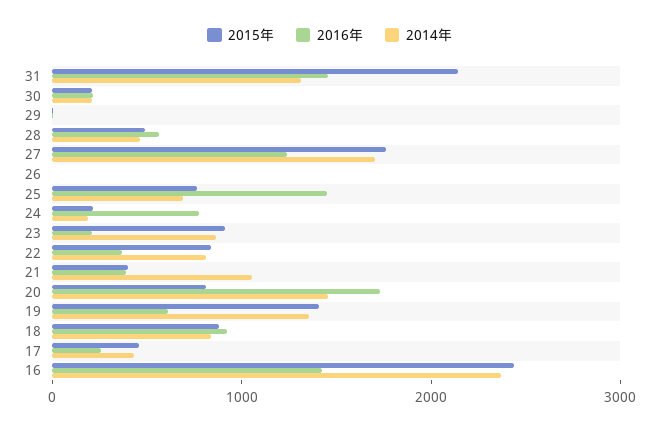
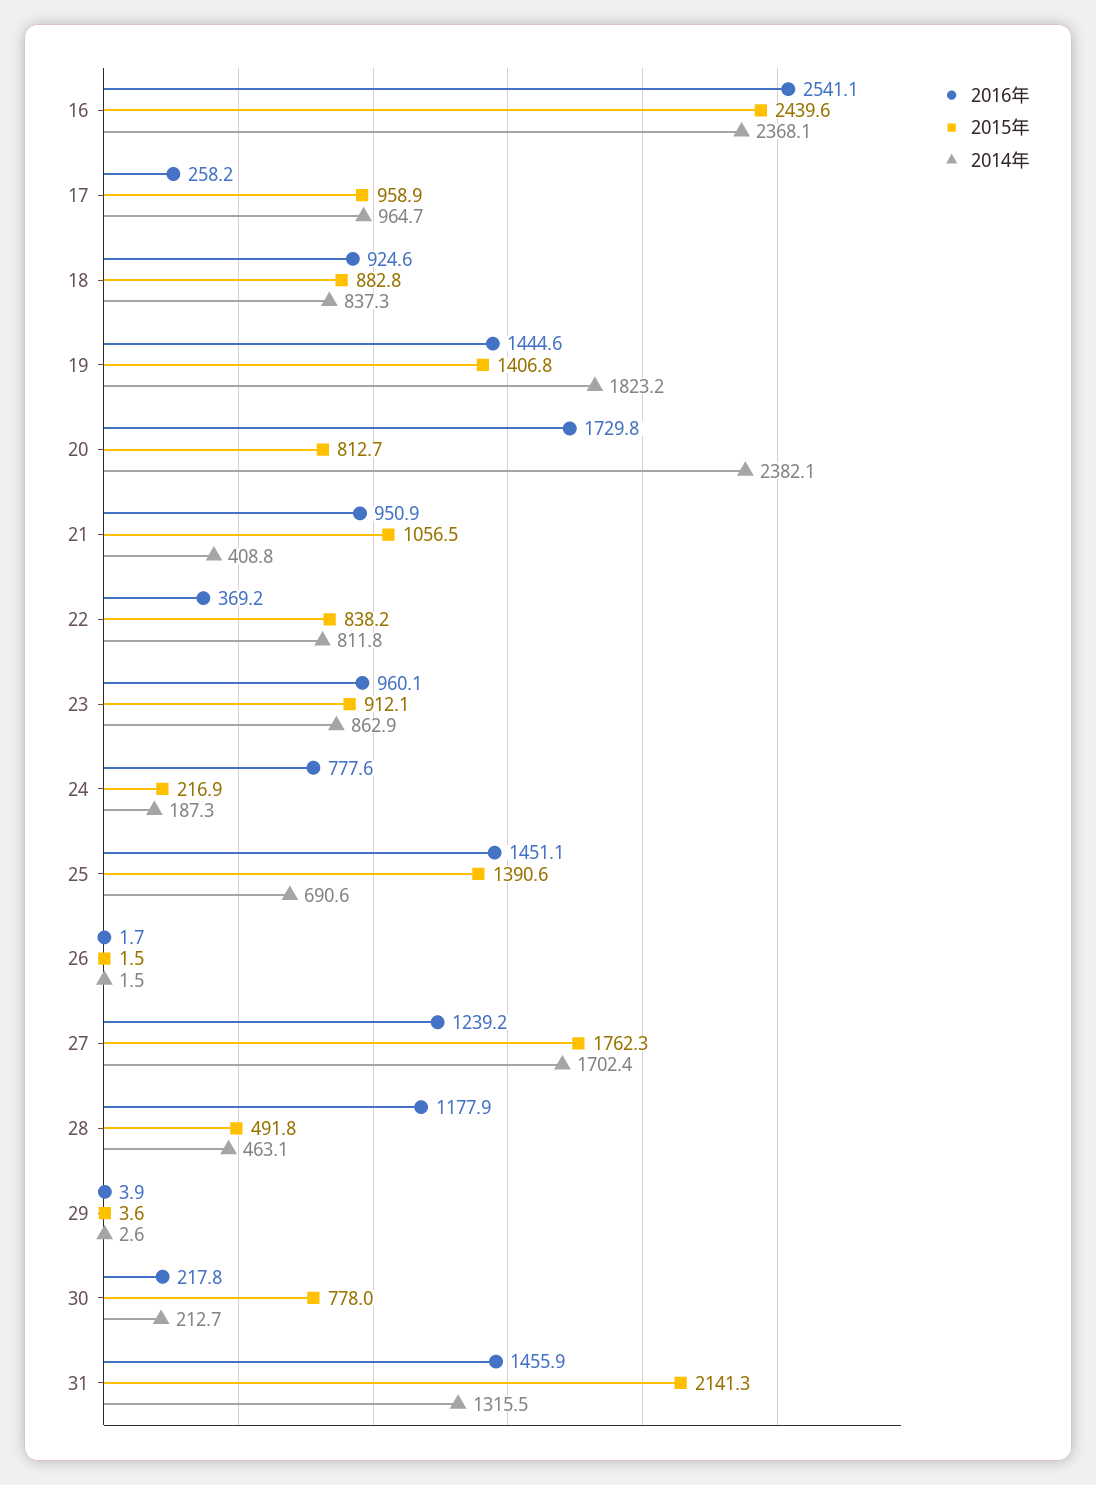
2015年, 30: 200 -> 778
2016年, 28: 600 -> 1177.9
2015年, 25: 800 -> 1390.6
2016年, 23: 200 -> 960.1
2015年, 21: 400 -> 1056.5
2016年, 21: 400 -> 950.9
2014年, 21: 1000 -> 408.8
2014年, 20: 1400 -> 2382.1
2016年, 19: 600 -> 1444.6
2014年, 19: 1400 -> 1823.2
2015年, 17: 400 -> 958.9
2014年, 17: 400 -> 964.7
2016年, 16: 1400 -> 2541.1

